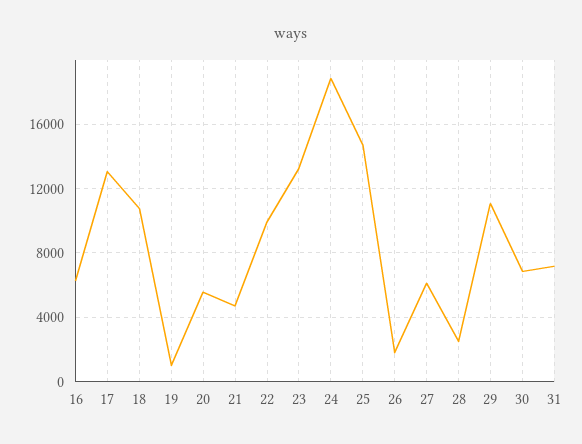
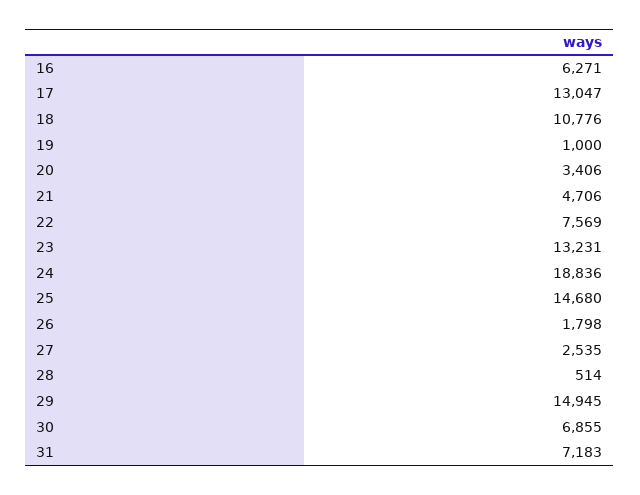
20: 5500 -> 3406
22: 10000 -> 7569
27: 6000 -> 2535
28: 2500 -> 514
29: 11000 -> 14945

